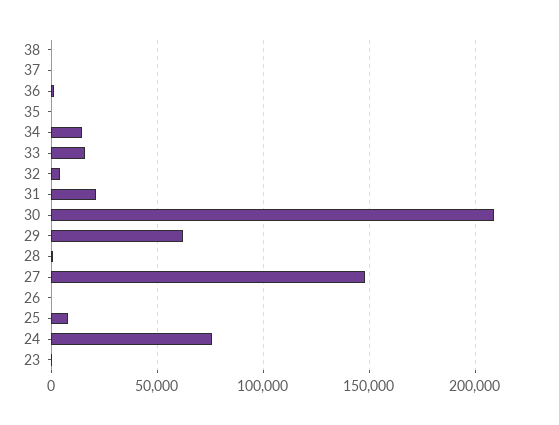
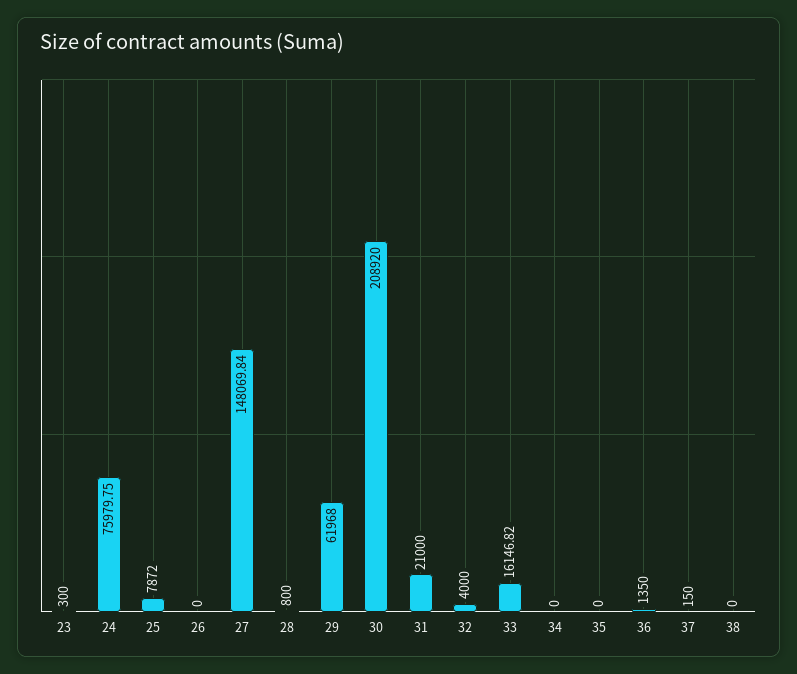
34: 15000 -> 0

